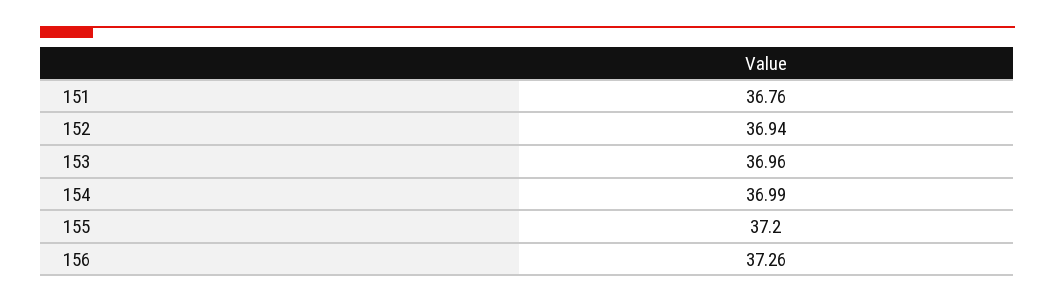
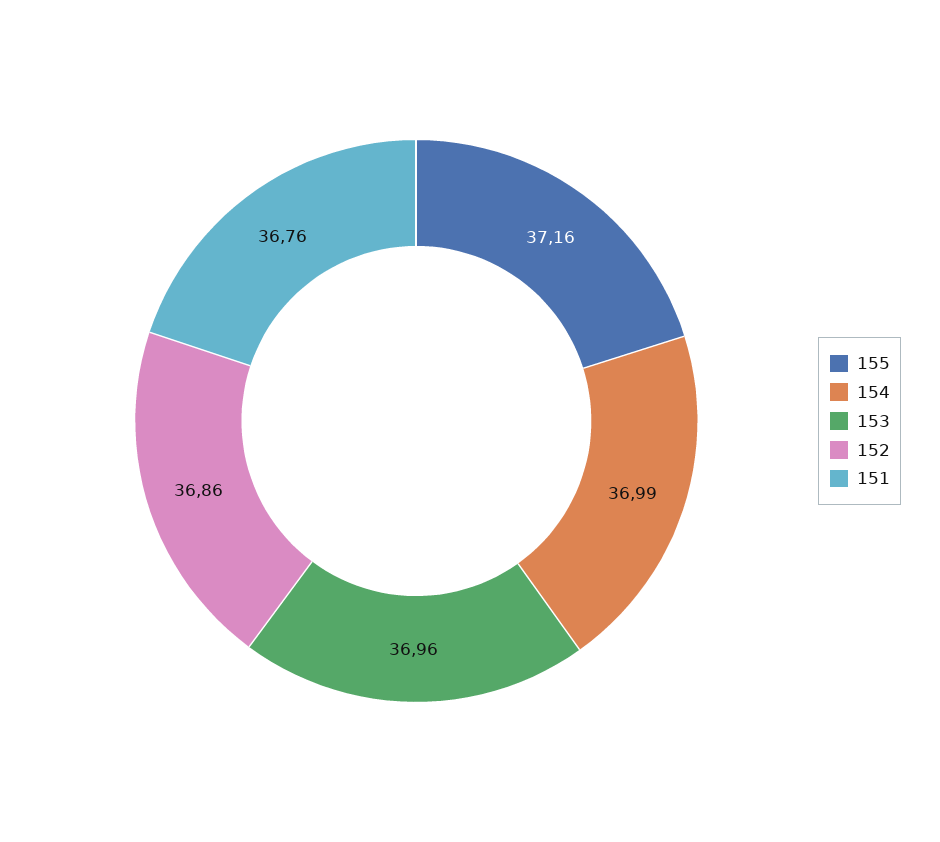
152: 36.94 -> 36.86
155: 37.2 -> 37.16
156: 37.26 -> none

